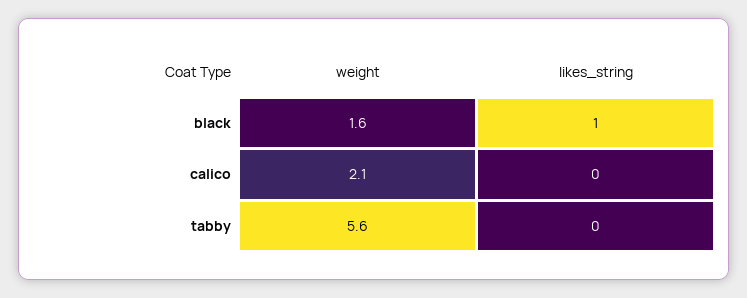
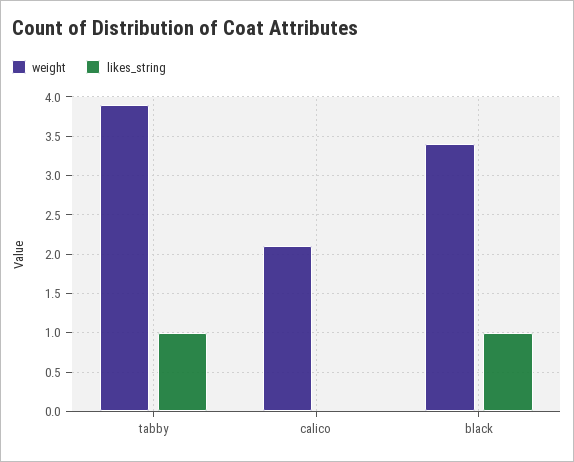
weight, black: 1.6 -> 3.4
weight, tabby: 5.6 -> 3.9
likes_string, tabby: 0 -> 1

